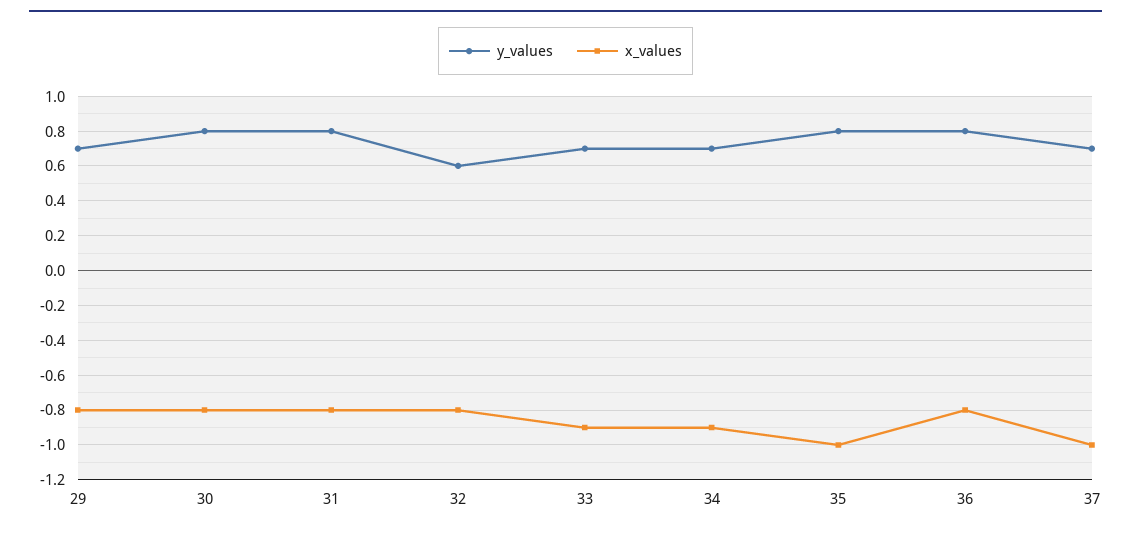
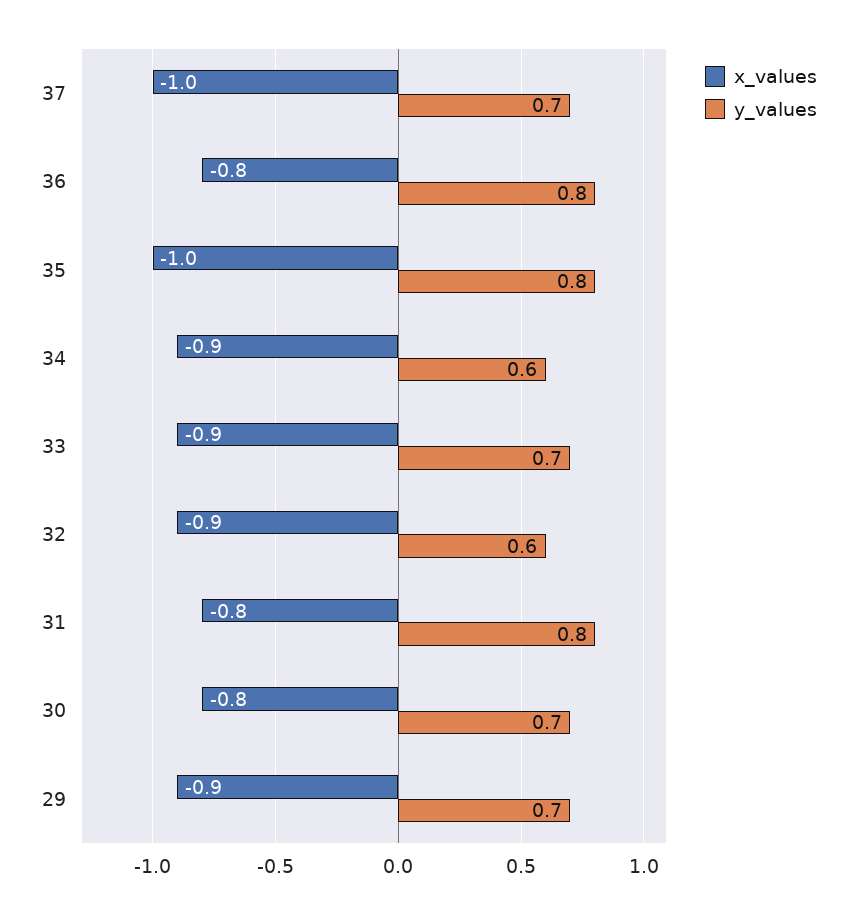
x_values, 29: -0.8 -> -0.9
y_values, 30: 0.8 -> 0.7
x_values, 32: -0.8 -> -0.9
y_values, 34: 0.7 -> 0.6

